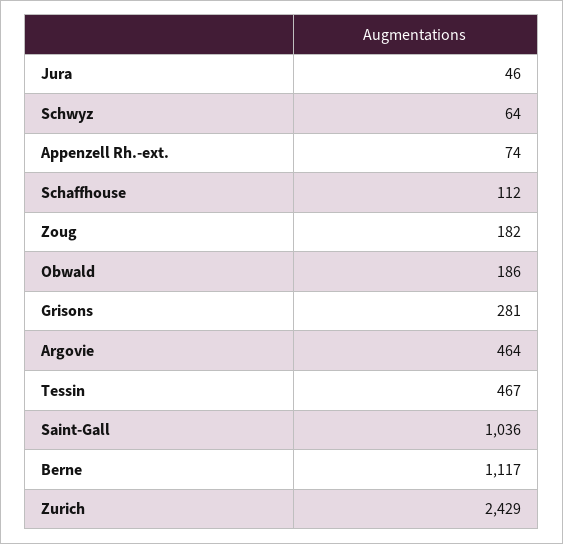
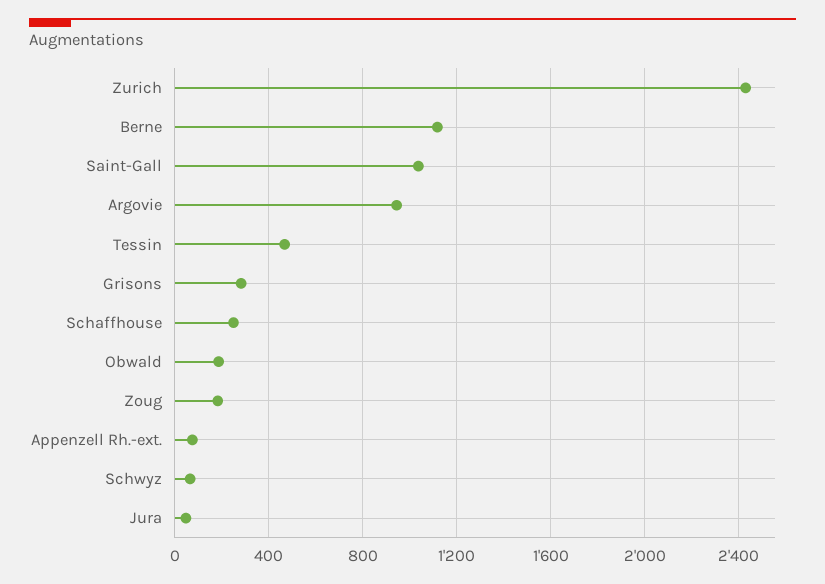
Schaffhouse: 112 -> 250
Argovie: 464 -> 950

